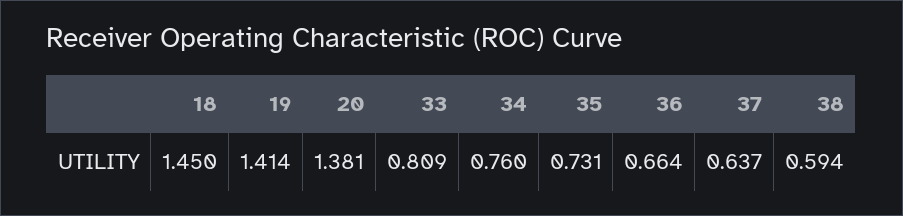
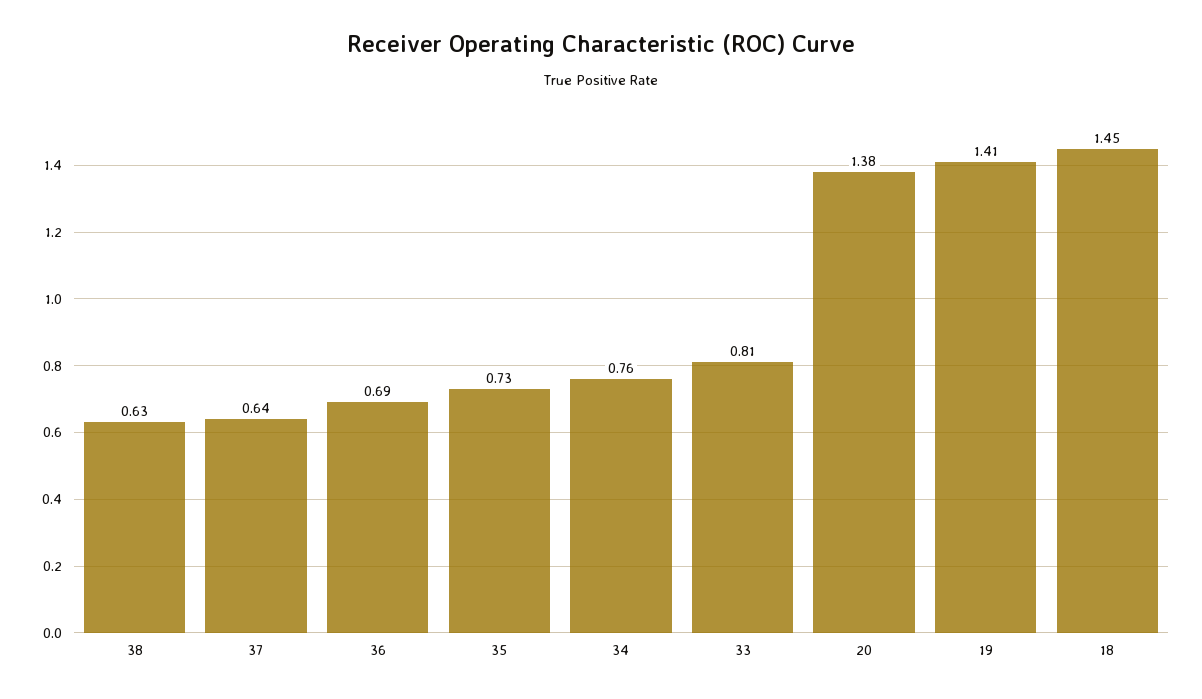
36: 0.664 -> 0.69
38: 0.594 -> 0.63

